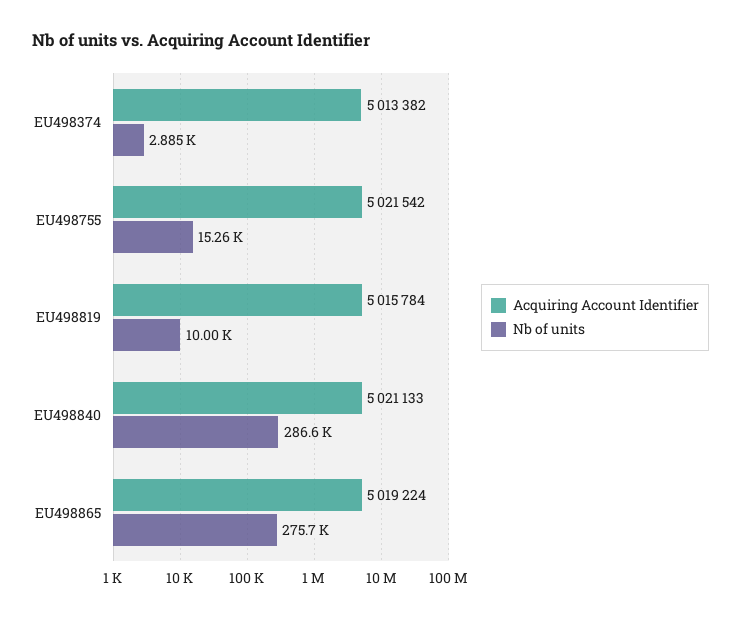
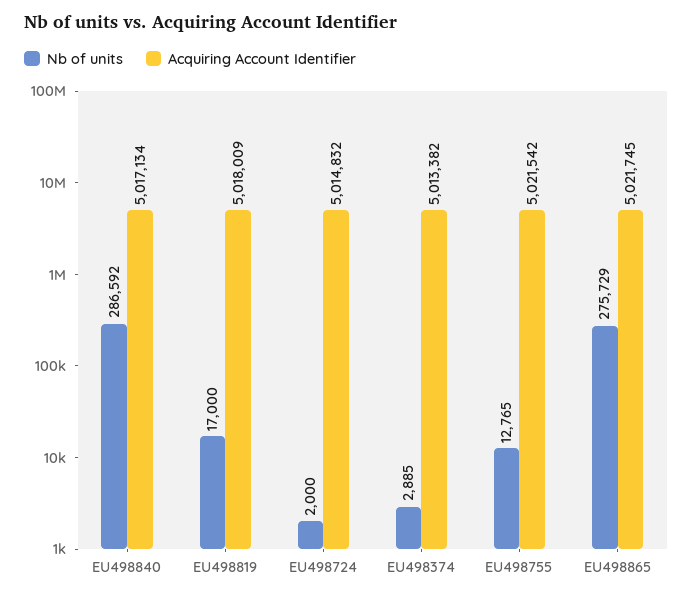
Nb of units, EU498755: 15260 -> 12765
Acquiring Account Identifier, EU498819: 5015784 -> 5018009
Nb of units, EU498819: 10000 -> 17000
Acquiring Account Identifier, EU498840: 5021133 -> 5017134
Acquiring Account Identifier, EU498865: 5019224 -> 5021745
Nb of units, EU498724: none -> 2000
Acquiring Account Identifier, EU498724: none -> 5014832

